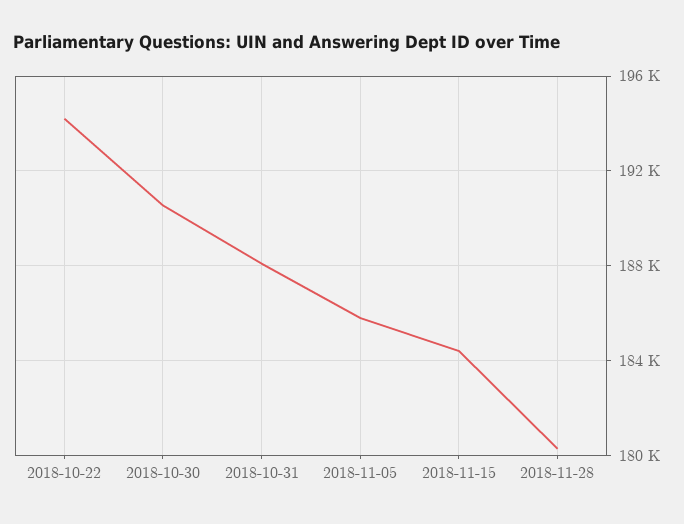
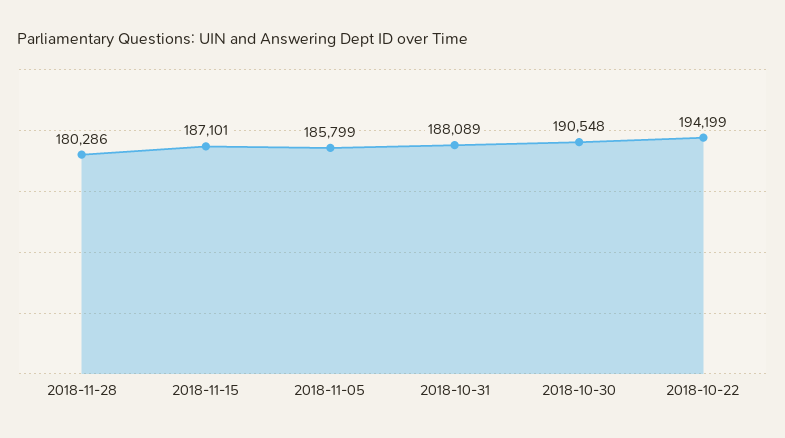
2018-11-15: 184500 -> 187101

